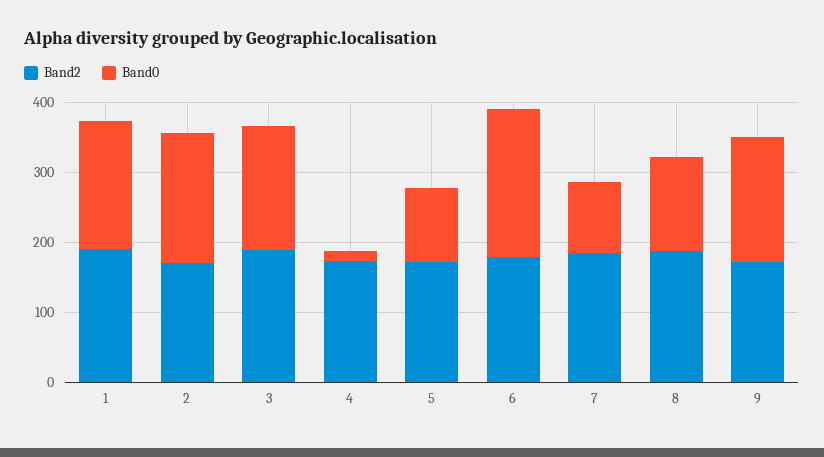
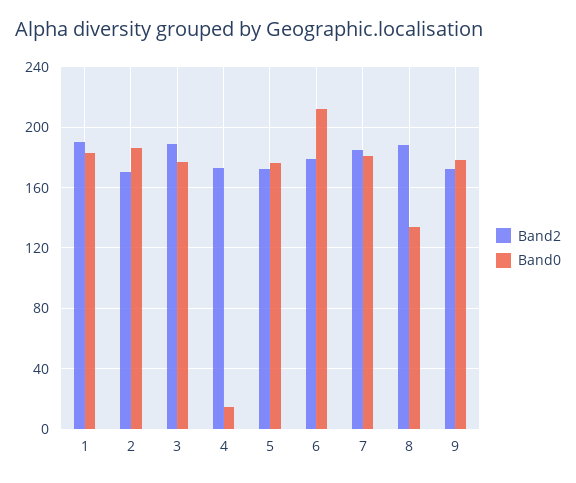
Band0, 5: 100 -> 175
Band0, 7: 100 -> 180

